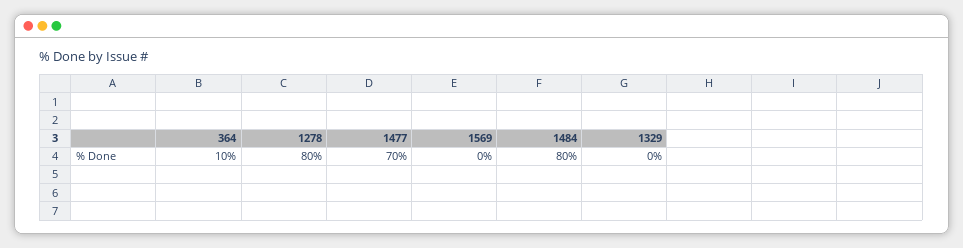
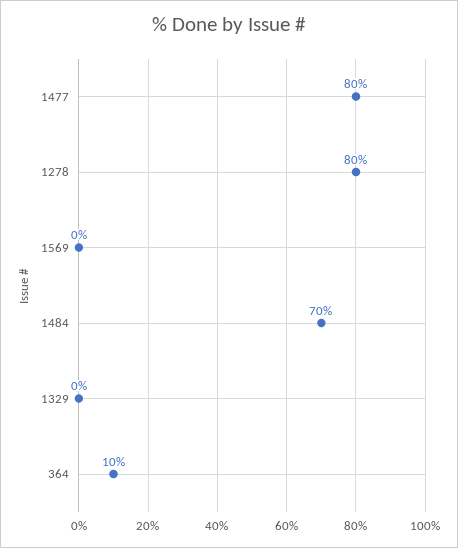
1477: 70 -> 80
1484: 80 -> 70

